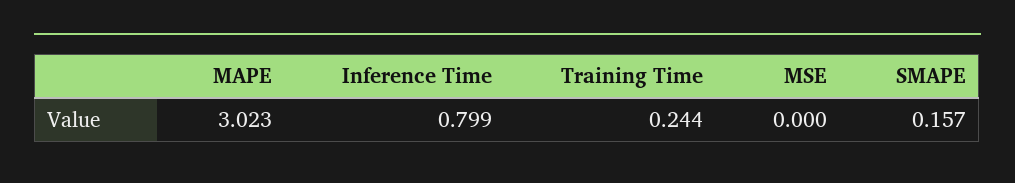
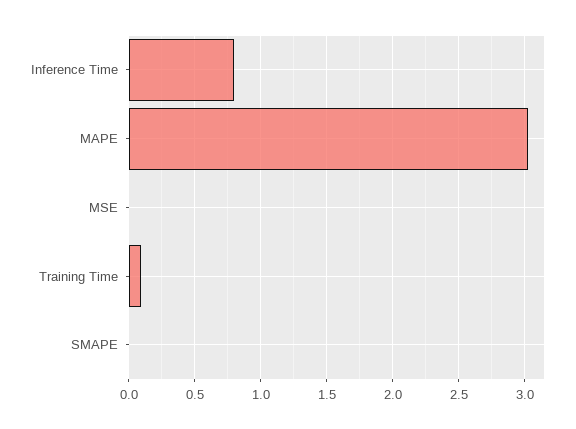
Training Time: 0.244 -> 0.1
SMAPE: 0.157 -> 0

